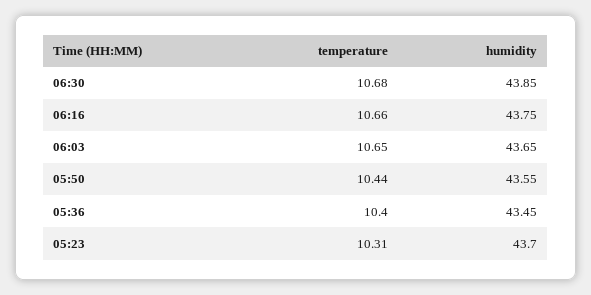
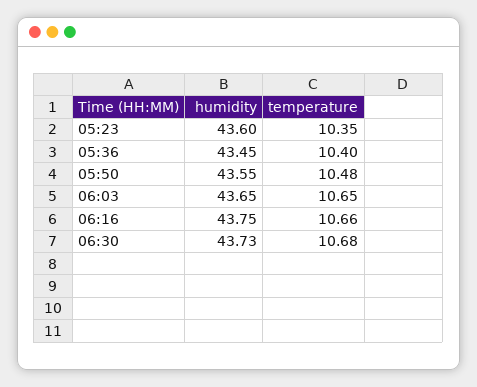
humidity, 06:30: 43.85 -> 43.73
temperature, 05:50: 10.44 -> 10.48
temperature, 05:23: 10.31 -> 10.35
humidity, 05:23: 43.7 -> 43.6

